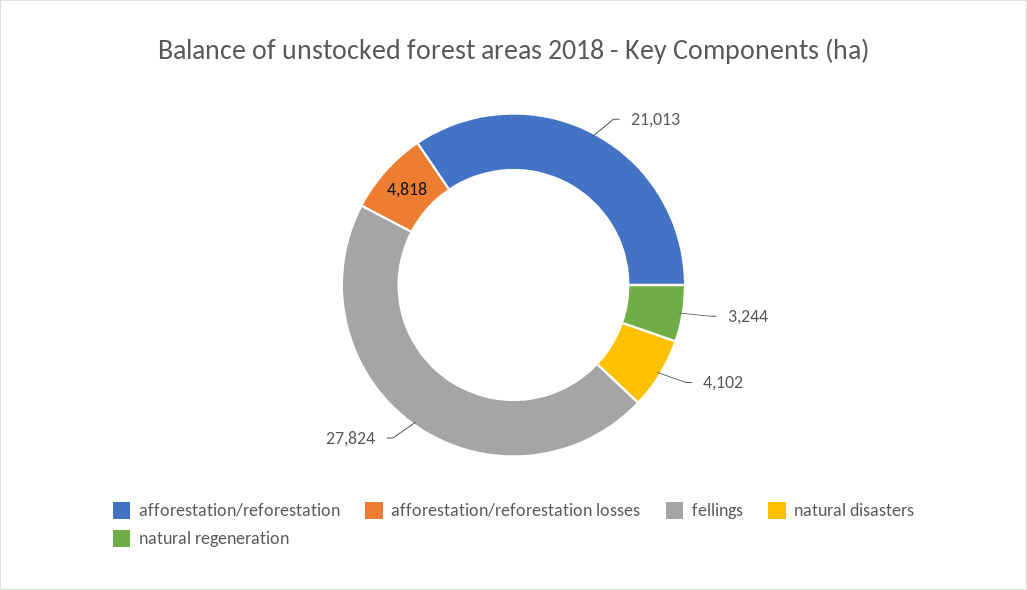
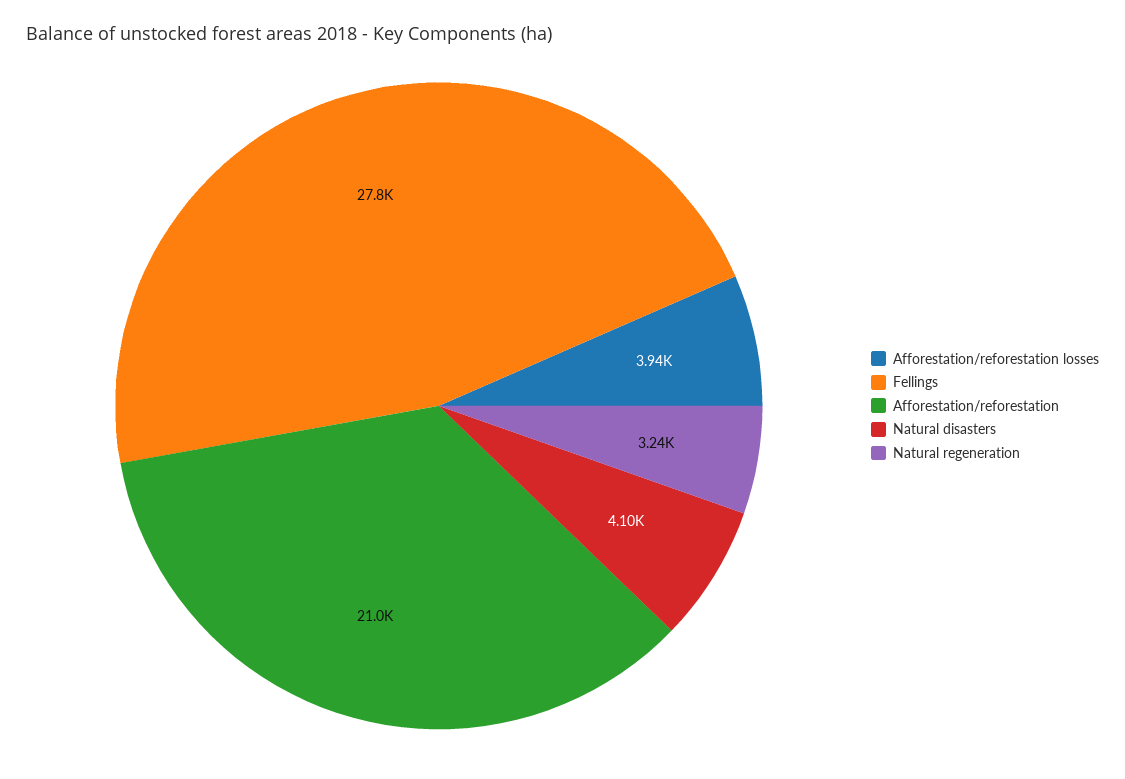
afforestation/reforestation losses: 4818 -> 3940

